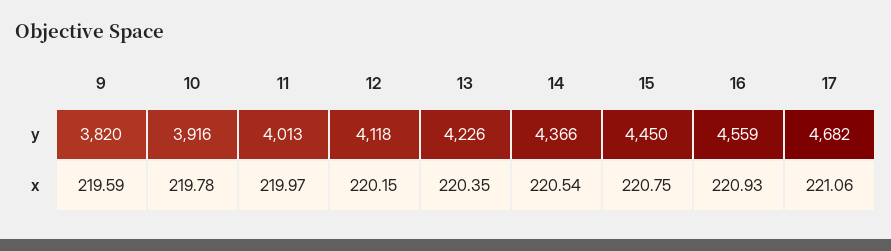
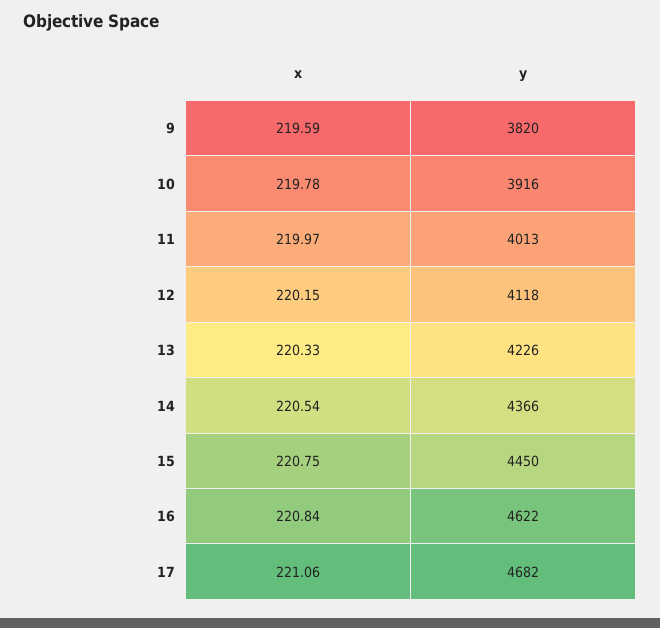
16, y: 4559 -> 4622
13, x: 220.35 -> 220.33
16, x: 220.93 -> 220.84

